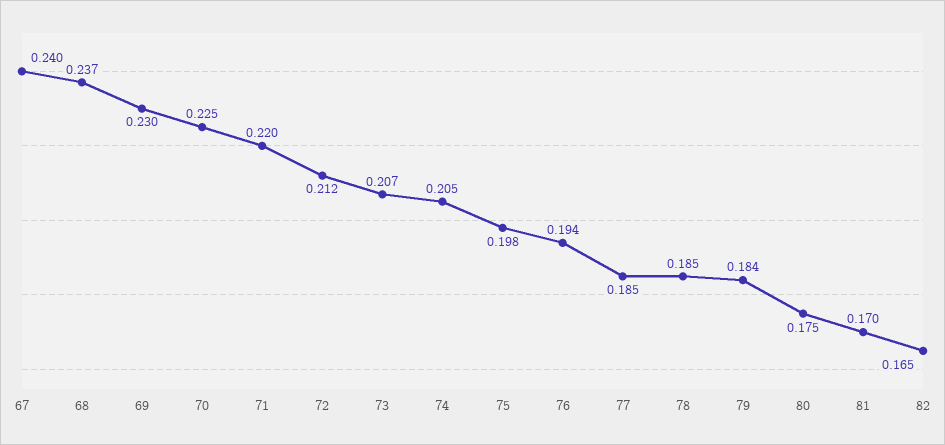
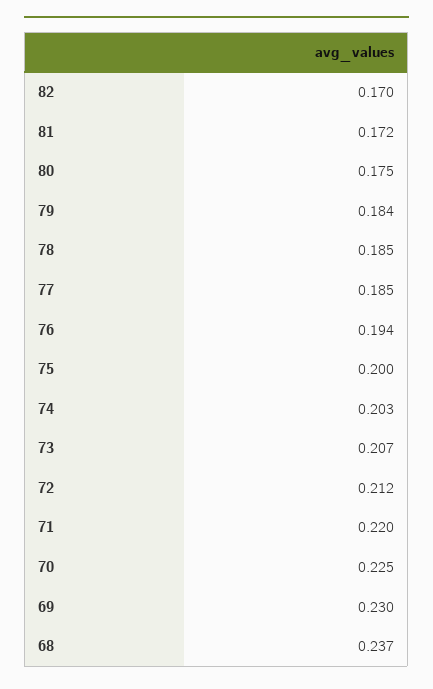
67: 0.24 -> none
74: 0.205 -> 0.203
75: 0.198 -> 0.2
81: 0.17 -> 0.172
82: 0.165 -> 0.17

